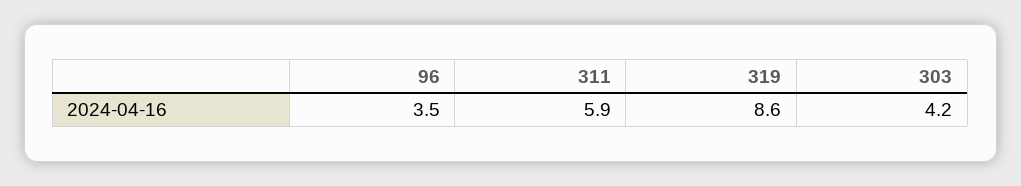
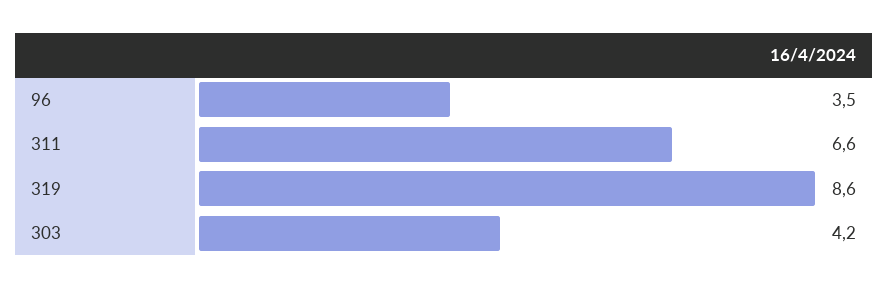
311: 5.9 -> 6.6

